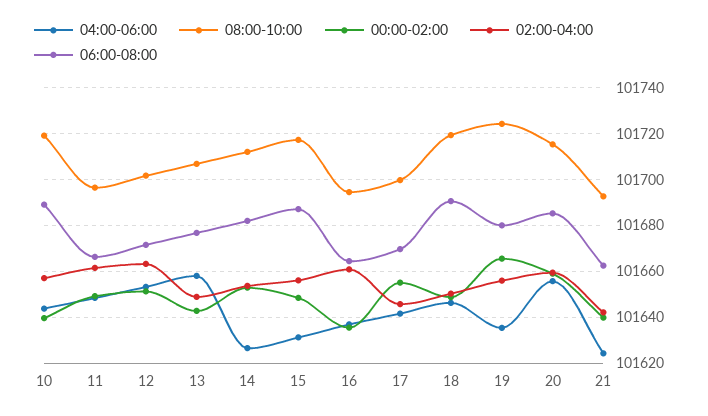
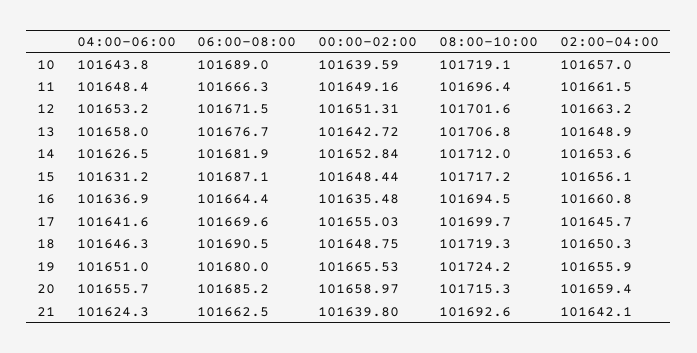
04:00-06:00, 19: 101635 -> 101651

